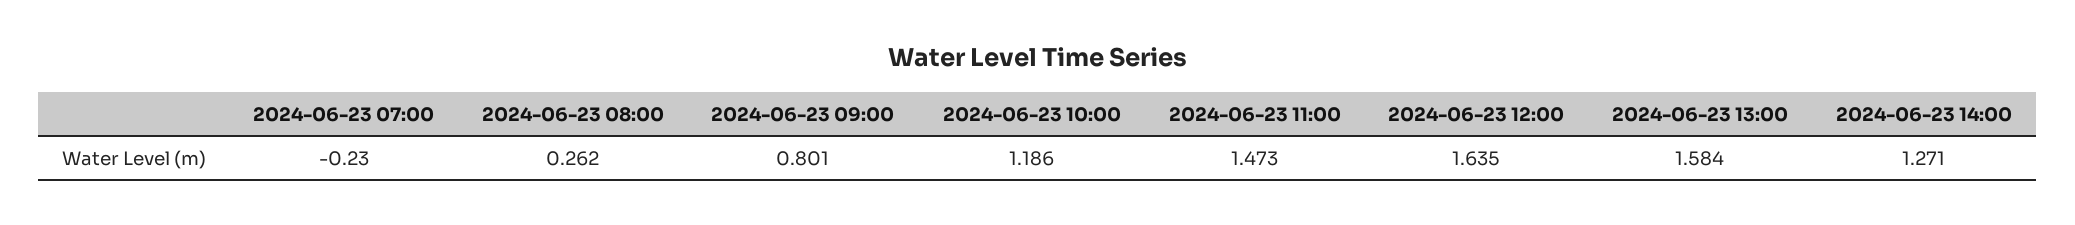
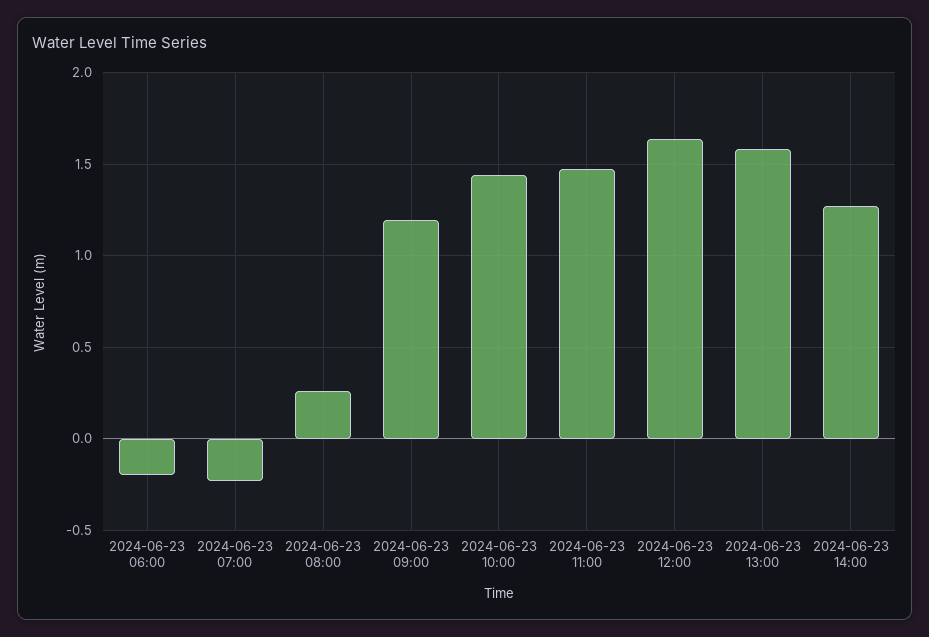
2024-06-23 09:00: 0.801 -> 1.2
2024-06-23 10:00: 1.186 -> 1.45
2024-06-23 06:00: none -> -0.2

